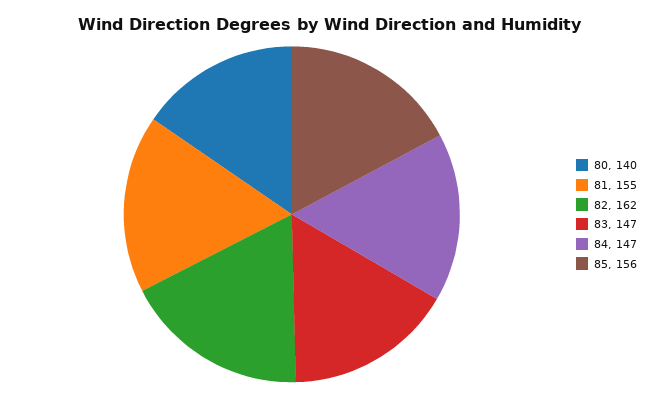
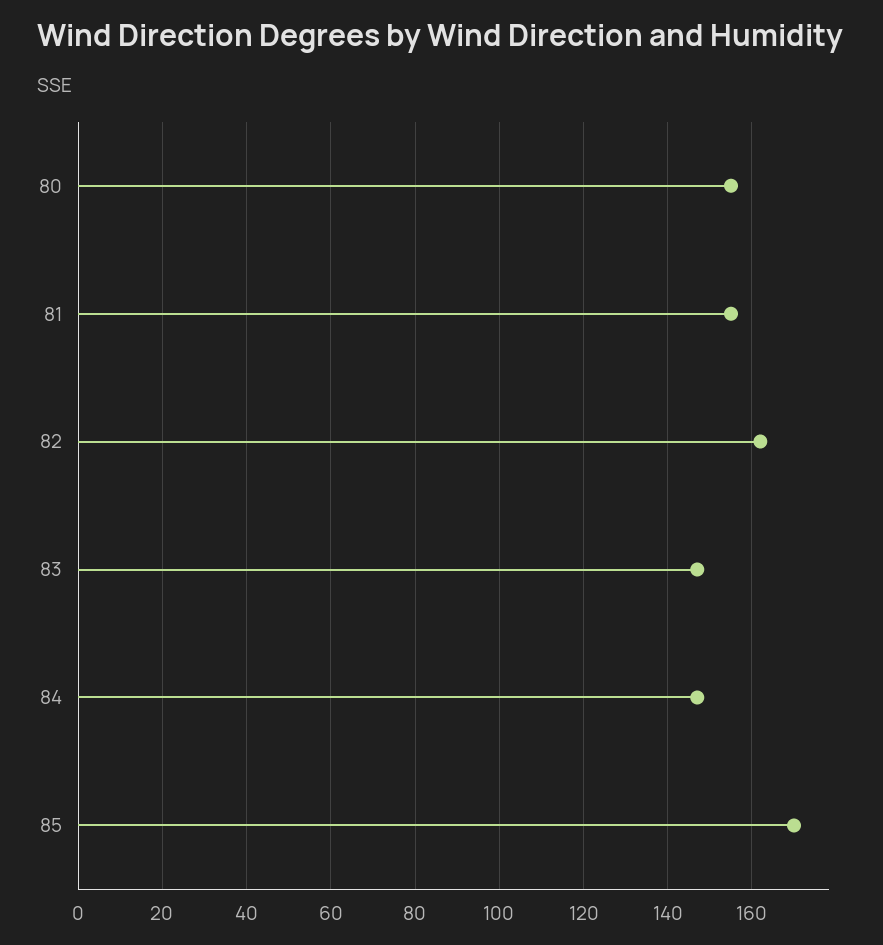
80: 140 -> 155
85: 156 -> 170

